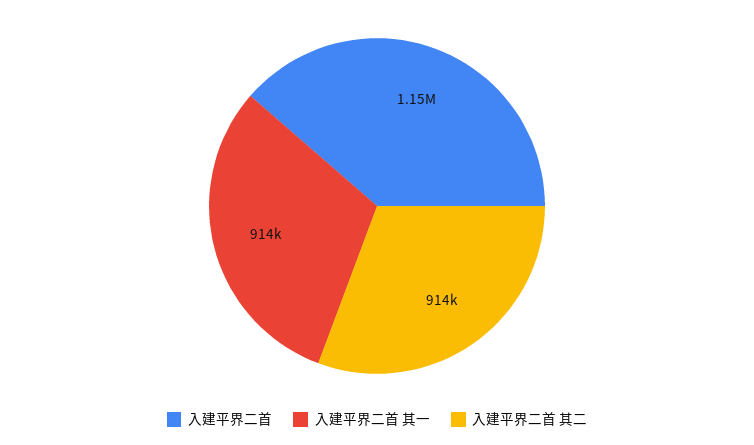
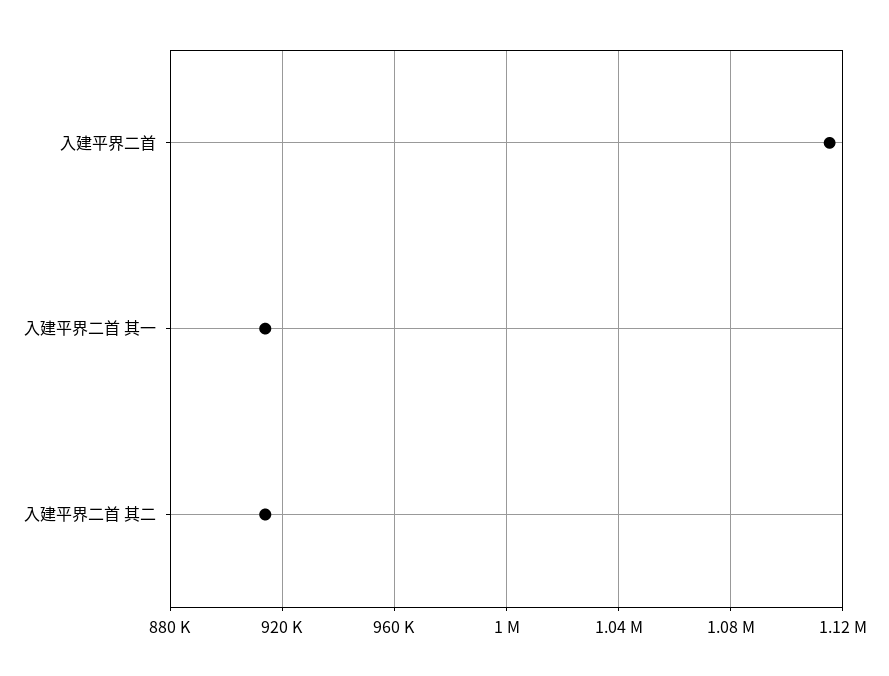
入建平界二首: 1150000 -> 1115000

